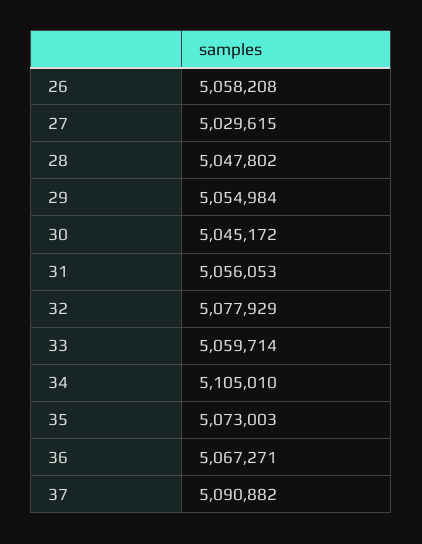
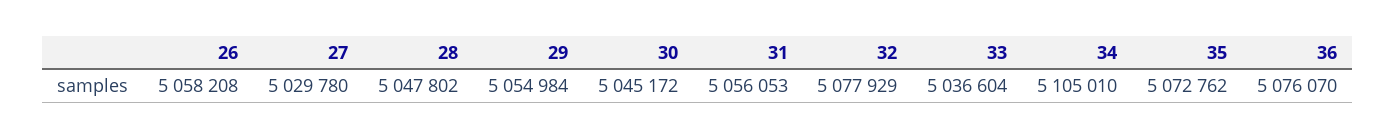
27: 5029615 -> 5029780
33: 5059714 -> 5036604
35: 5073003 -> 5072762
36: 5067271 -> 5076070
37: 5090882 -> none

